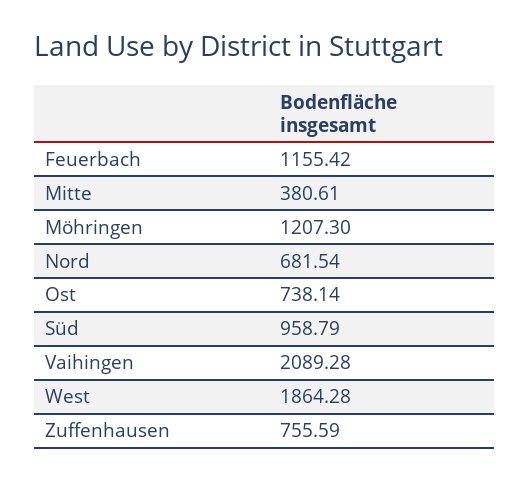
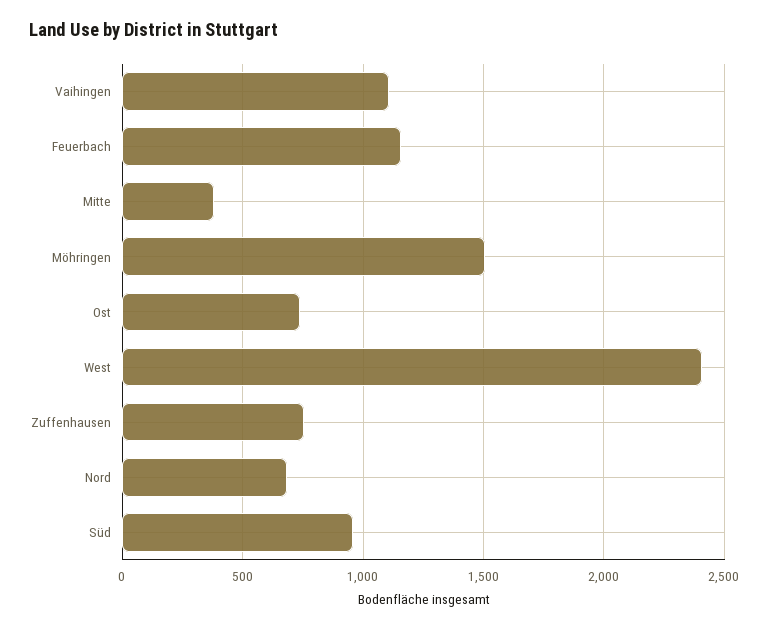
Möhringen: 1207.3 -> 1500
Vaihingen: 2089.28 -> 1100
West: 1864.28 -> 2400

